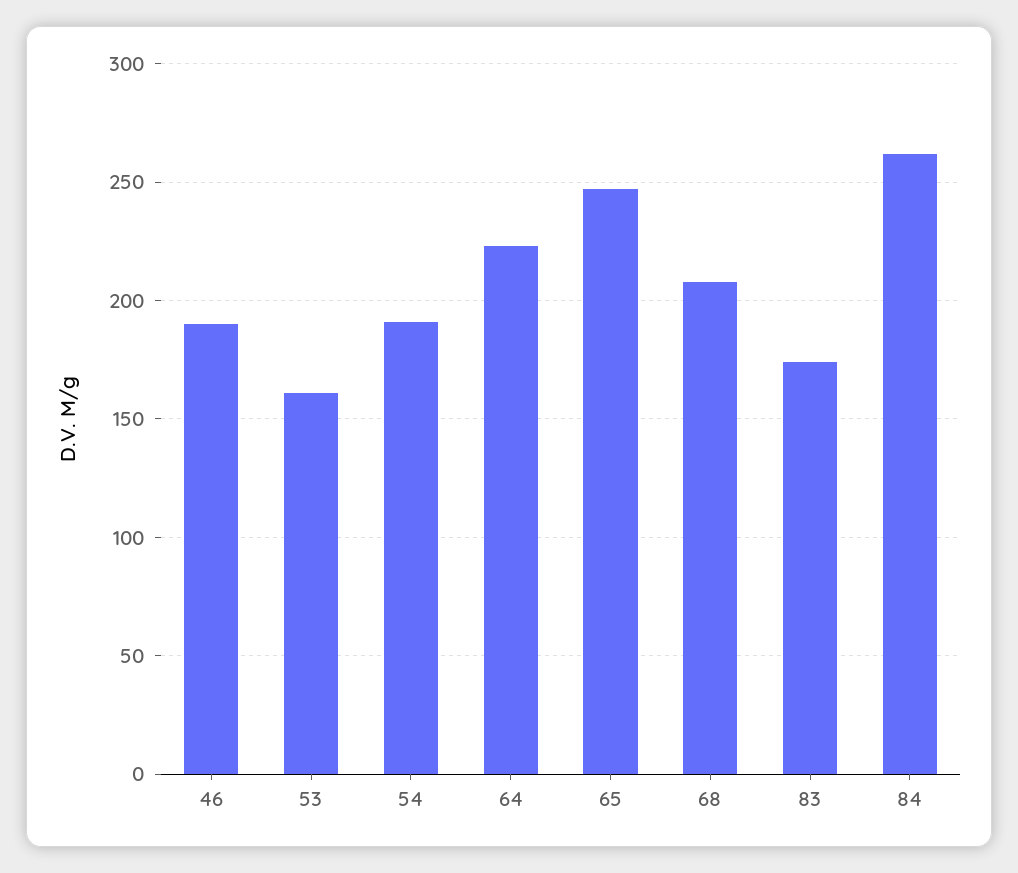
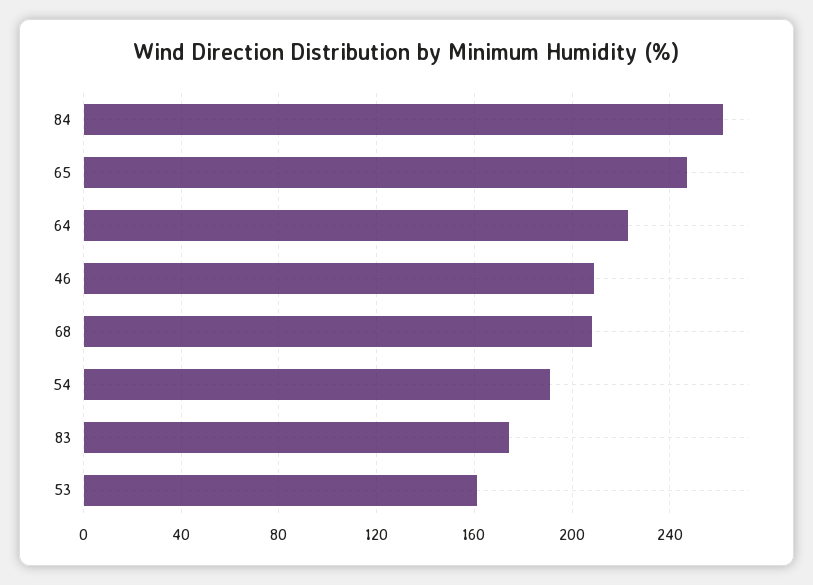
46: 190 -> 210

